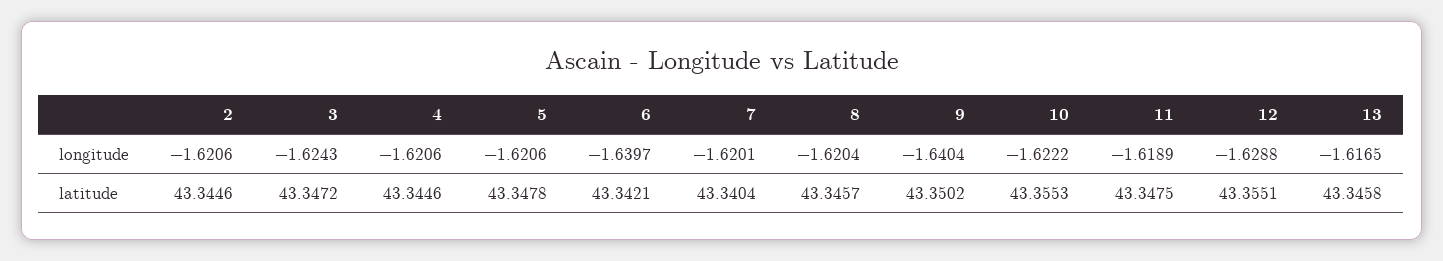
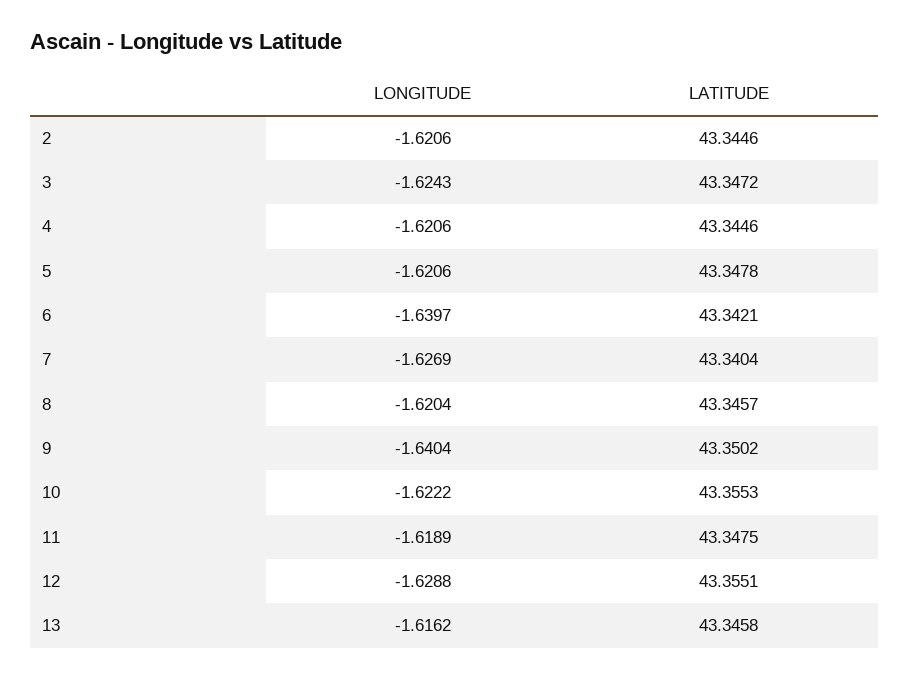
7, longitude: -1.6201 -> -1.6269
13, longitude: -1.6165 -> -1.6162

